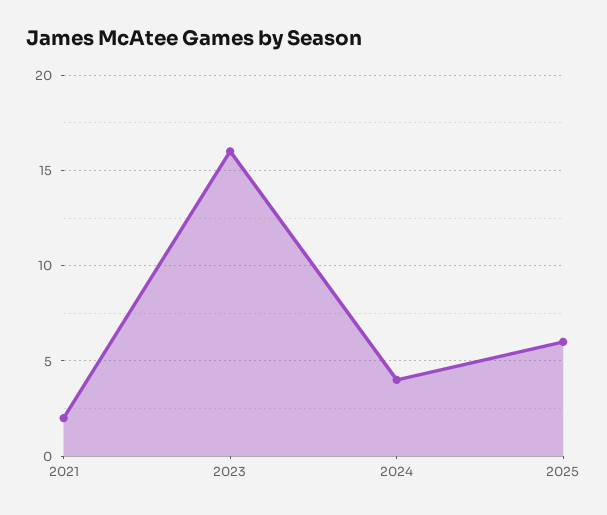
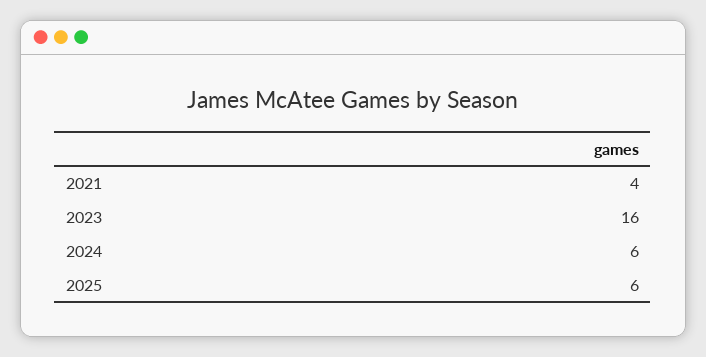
2021: 2 -> 4
2024: 4 -> 6

